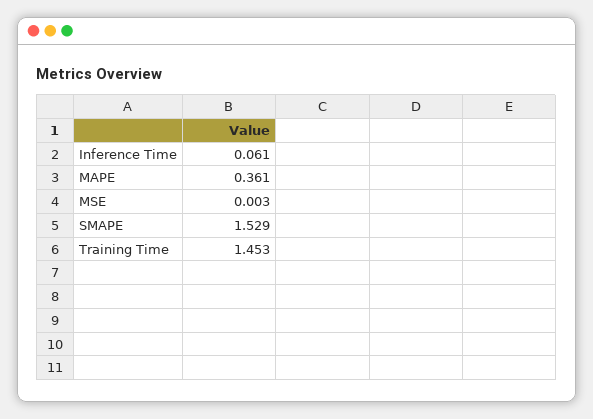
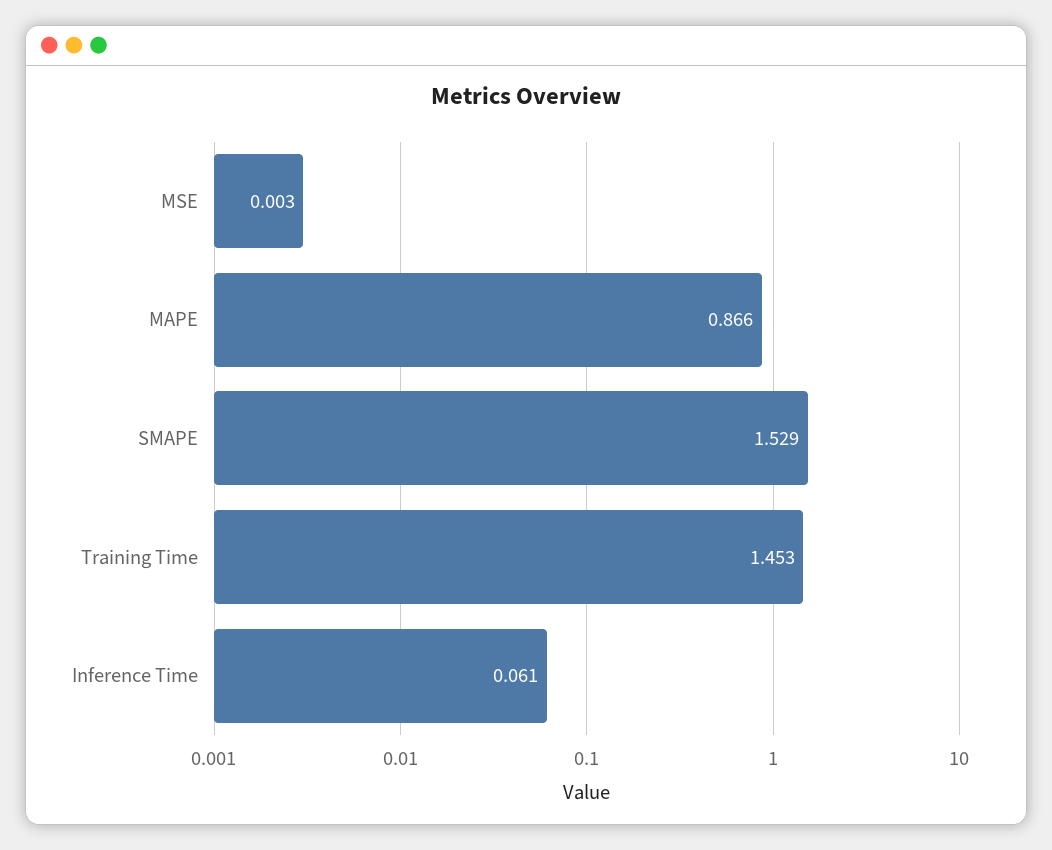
MAPE: 0.361 -> 0.866

